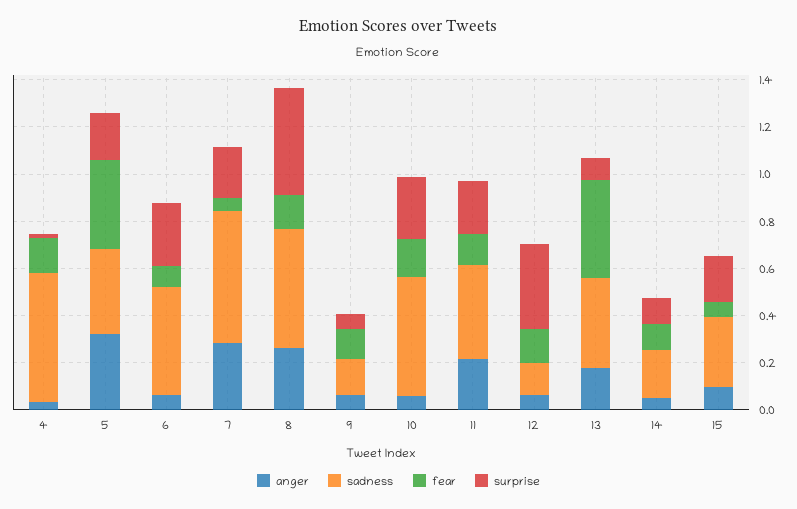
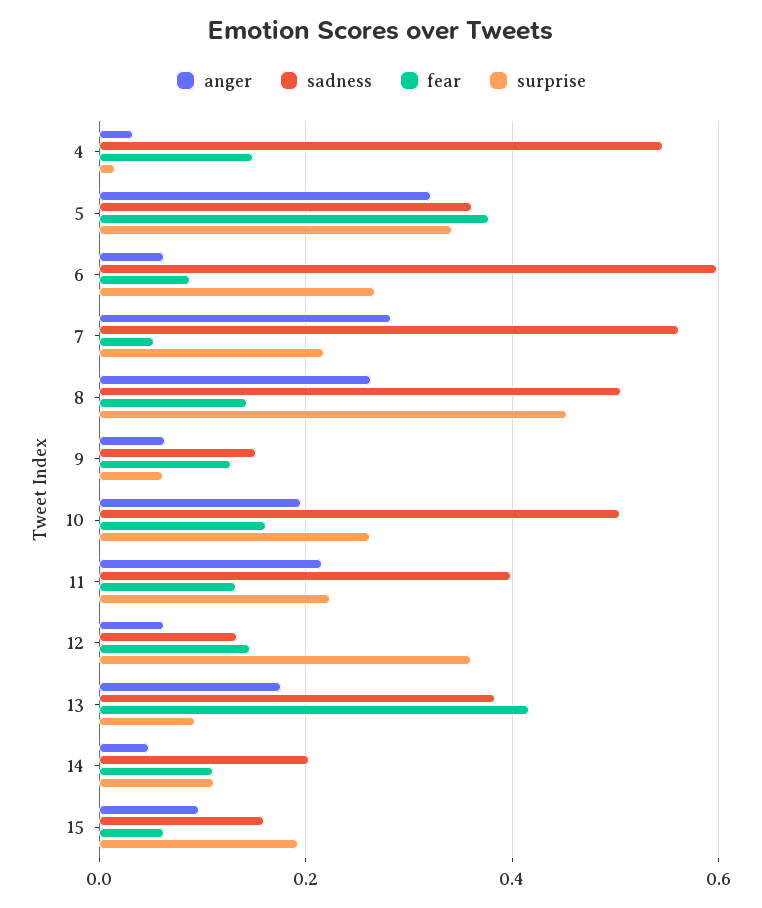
surprise, 5: 0.2 -> 0.34
sadness, 6: 0.45 -> 0.6
anger, 10: 0.05 -> 0.2
sadness, 15: 0.3 -> 0.16

